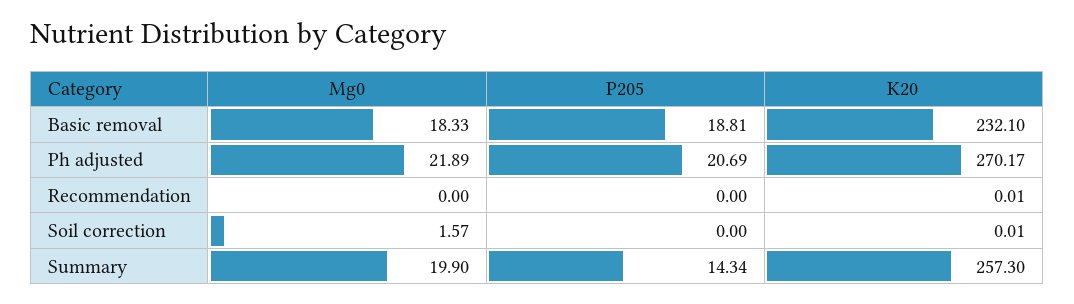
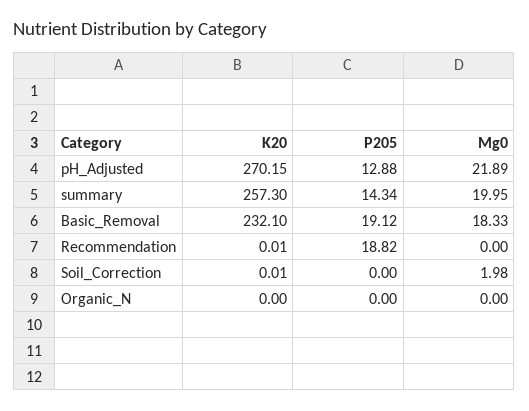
P205, Basic removal: 18.81 -> 19.12
P205, Ph adjusted: 20.69 -> 12.88
K20, Ph adjusted: 270.17 -> 270.15
P205, Recommendation: 0 -> 18.82
Mg0, Soil correction: 1.57 -> 1.98
Mg0, Summary: 19.9 -> 19.95
K20, Organic_N: none -> 0
P205, Organic_N: none -> 0
Mg0, Organic_N: none -> 0

